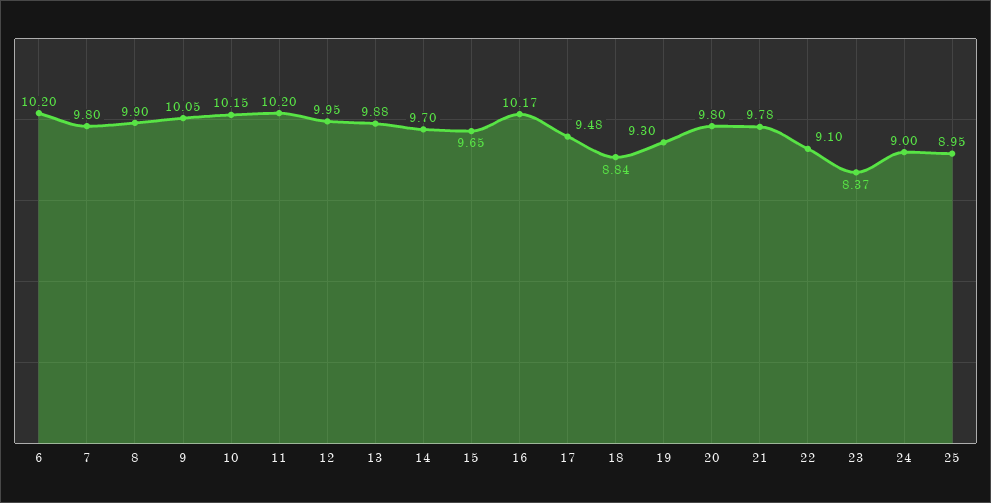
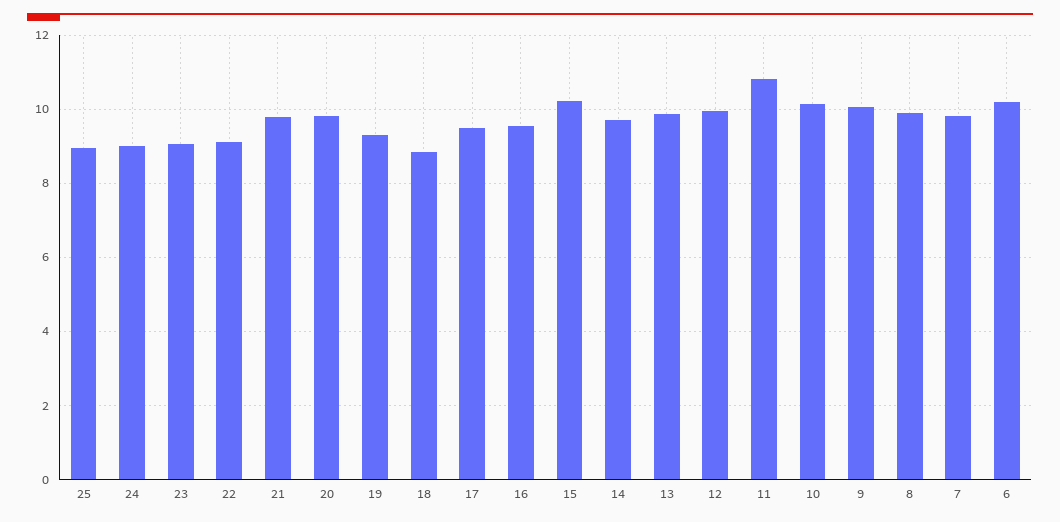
11: 10.2 -> 10.8
15: 9.65 -> 10.2
16: 10.17 -> 9.6
23: 8.37 -> 9

